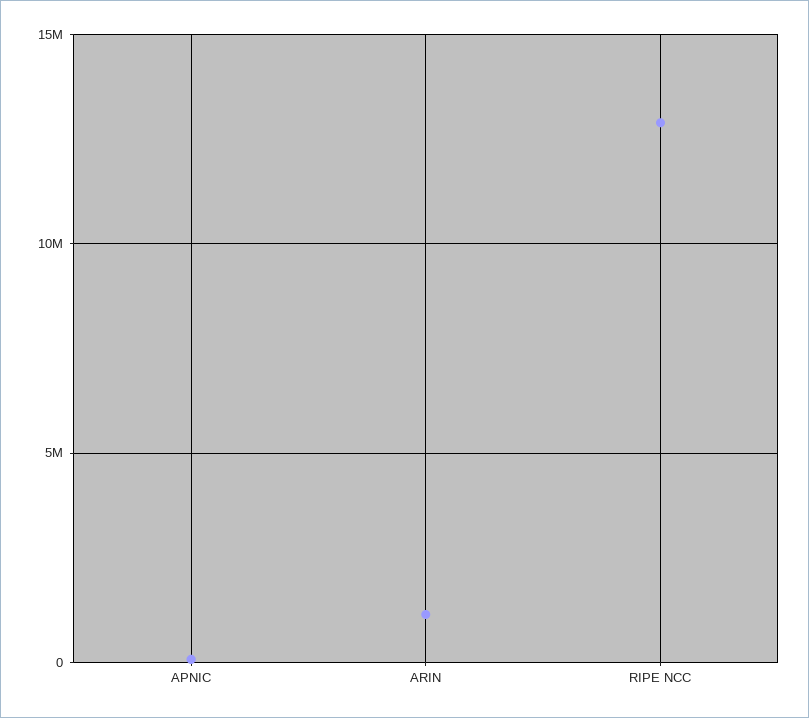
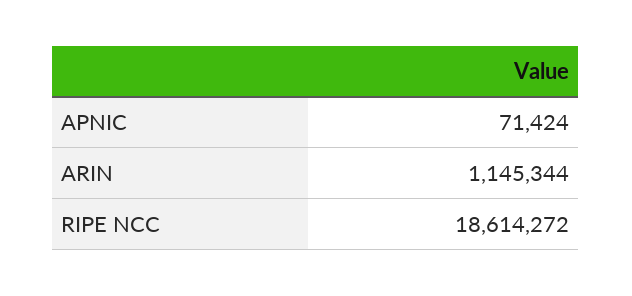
RIPE NCC: 13000000 -> 18614272

